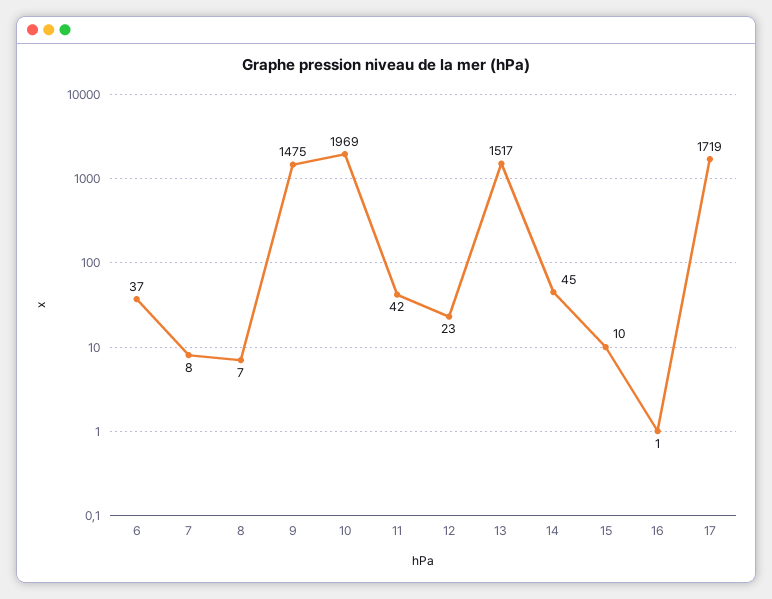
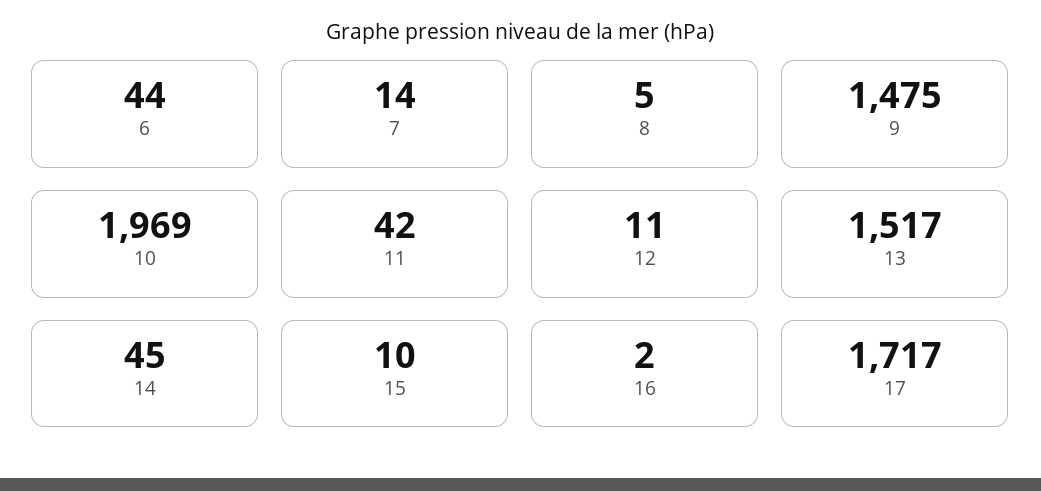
6: 37 -> 44
7: 8 -> 14
8: 7 -> 5
12: 23 -> 11
16: 1 -> 2
17: 1719 -> 1717

